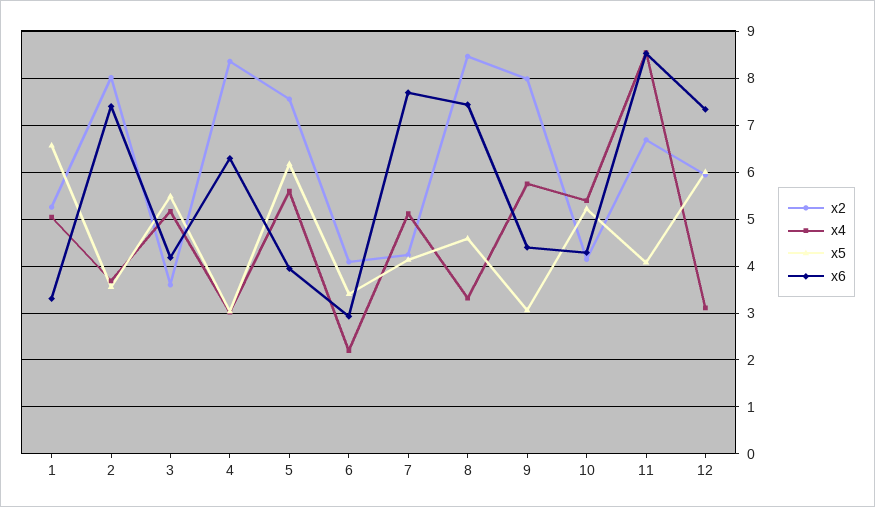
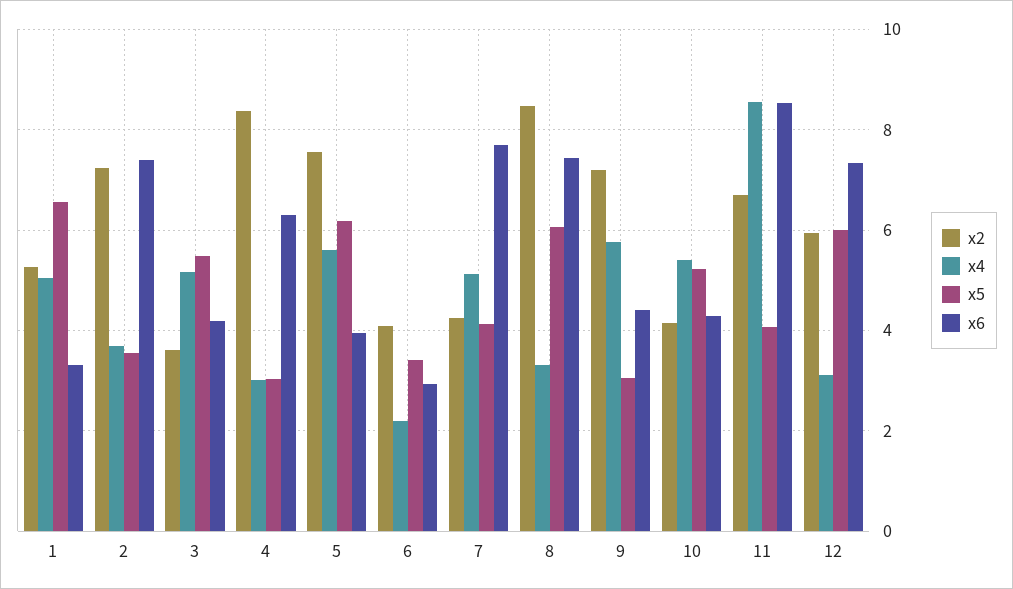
x2, 2: 8 -> 7.2
x5, 8: 4.6 -> 6
x2, 9: 8 -> 7.2

